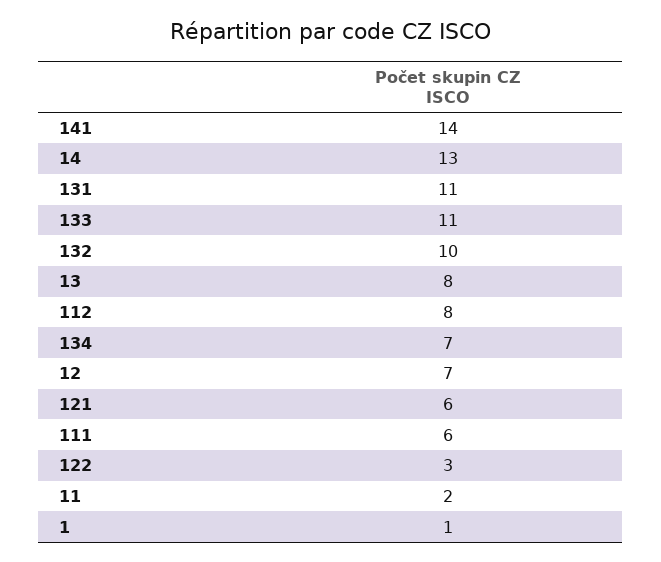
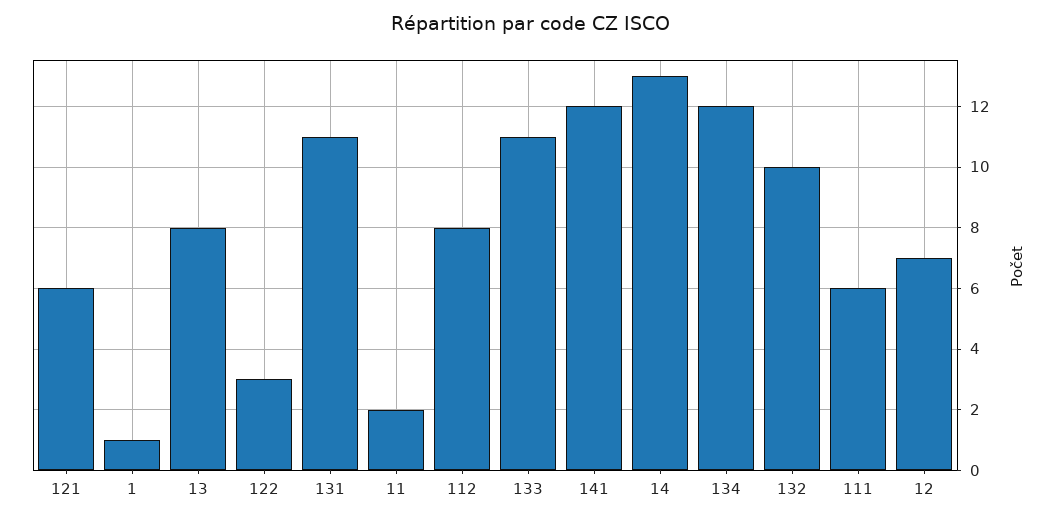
141: 14 -> 12
134: 7 -> 12

